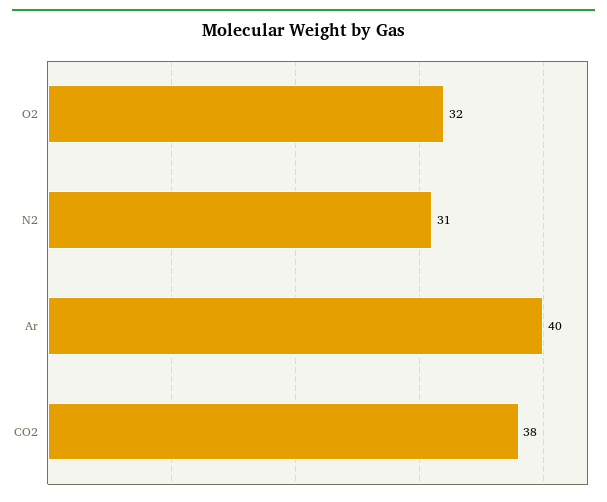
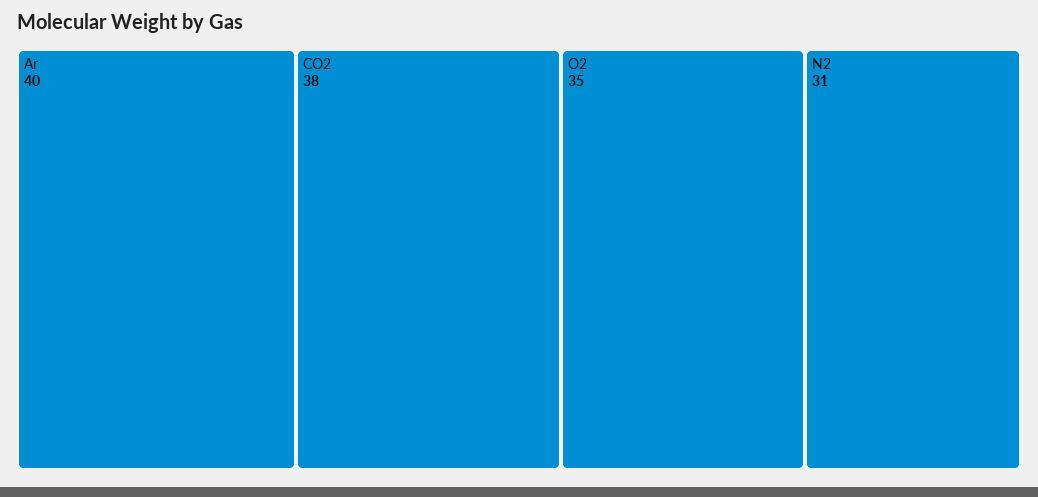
O2: 32 -> 35

